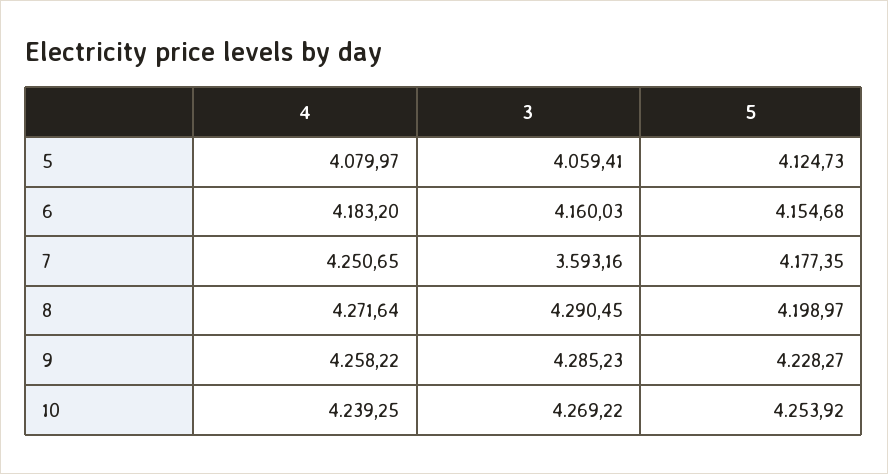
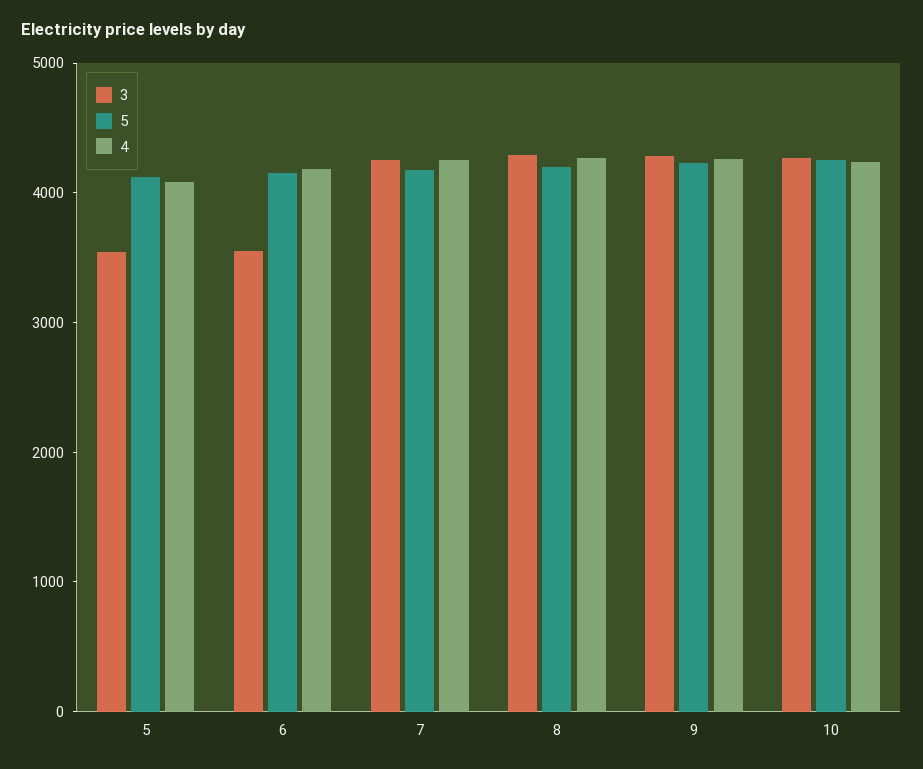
3, 5: 4059.41 -> 3600
3, 6: 4160.03 -> 3600
3, 7: 3593.16 -> 4200

